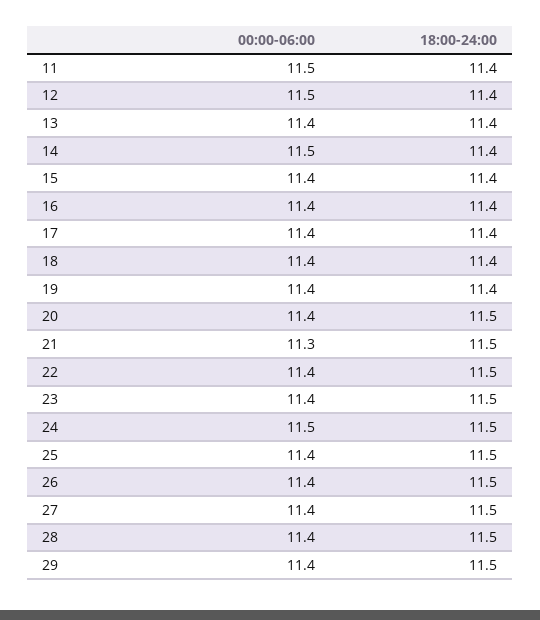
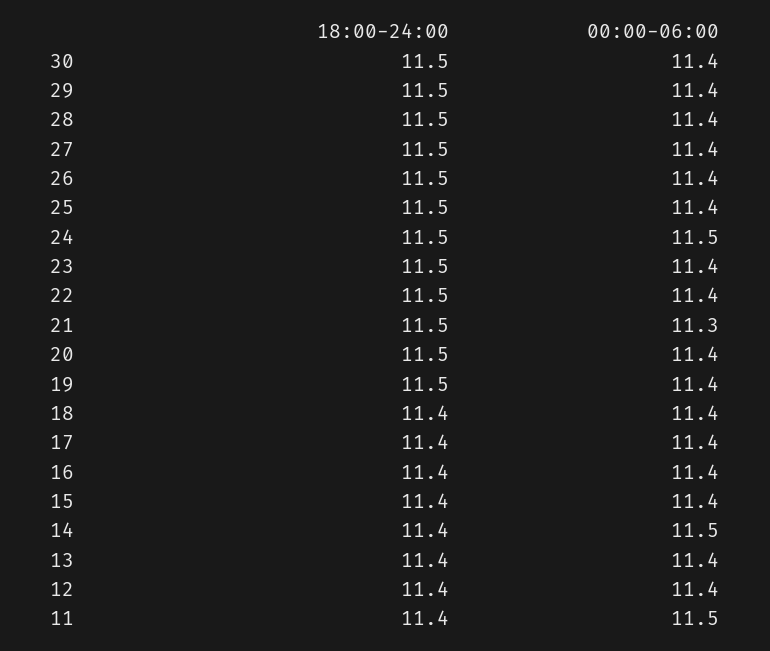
00:00-06:00, 12: 11.5 -> 11.4
18:00-24:00, 19: 11.4 -> 11.5
18:00-24:00, 30: none -> 11.5
00:00-06:00, 30: none -> 11.4

